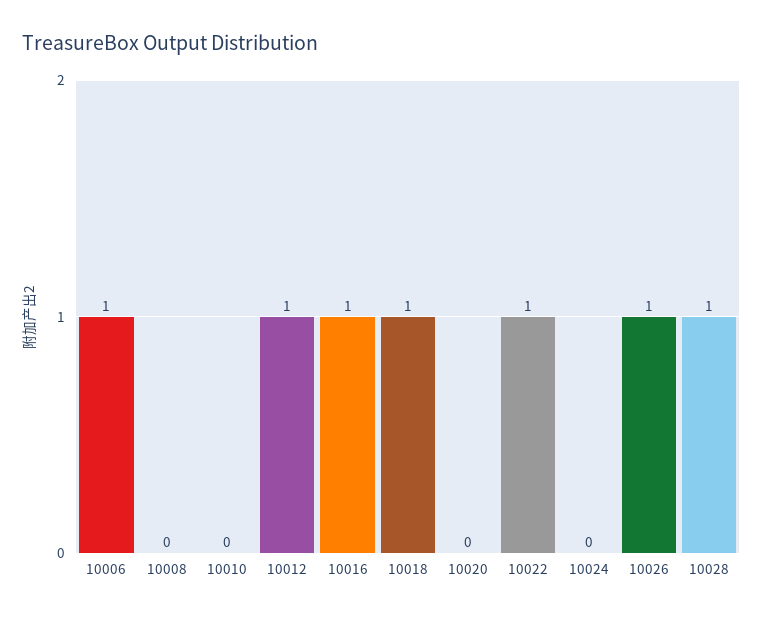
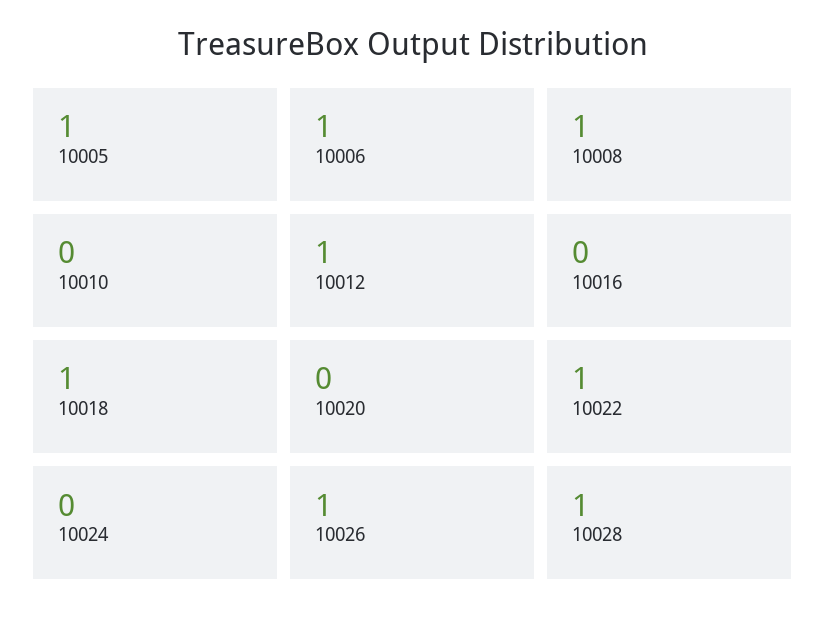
10008: 0 -> 1
10016: 1 -> 0
10005: none -> 1

